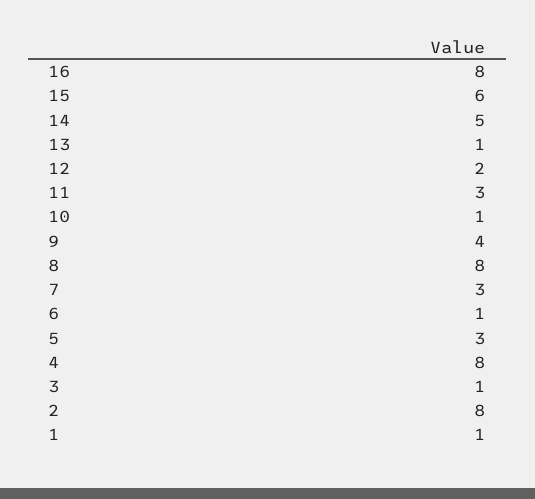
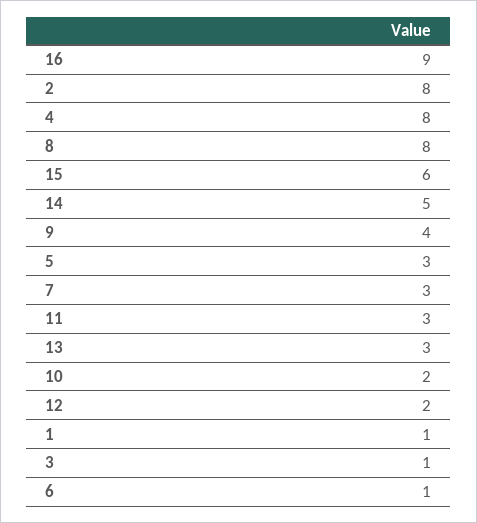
16: 8 -> 9
13: 1 -> 3
10: 1 -> 2

